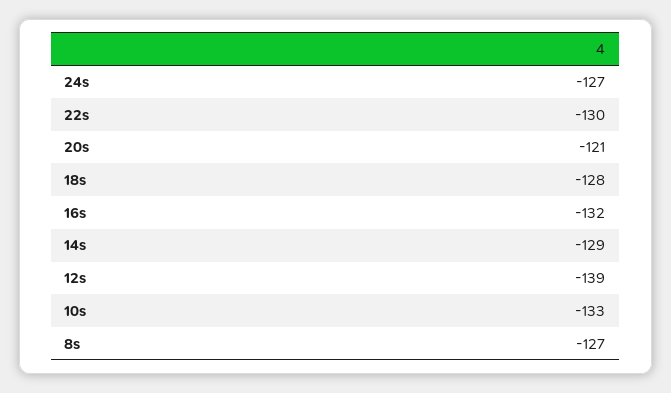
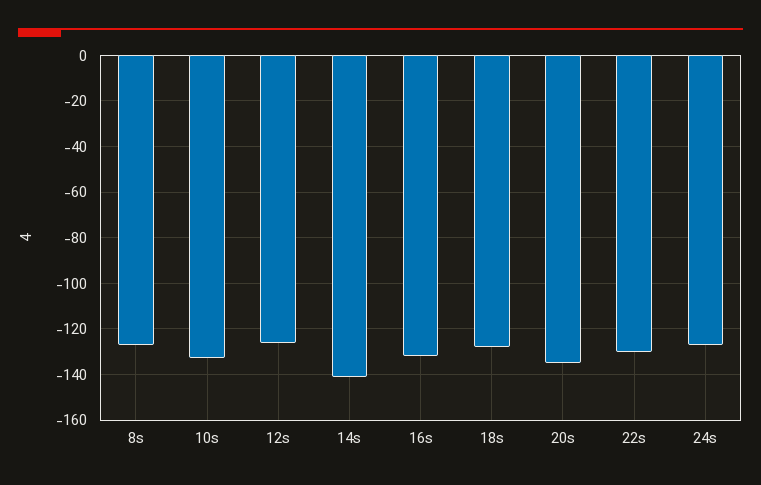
20s: -121 -> -135
14s: -129 -> -140
12s: -139 -> -125

